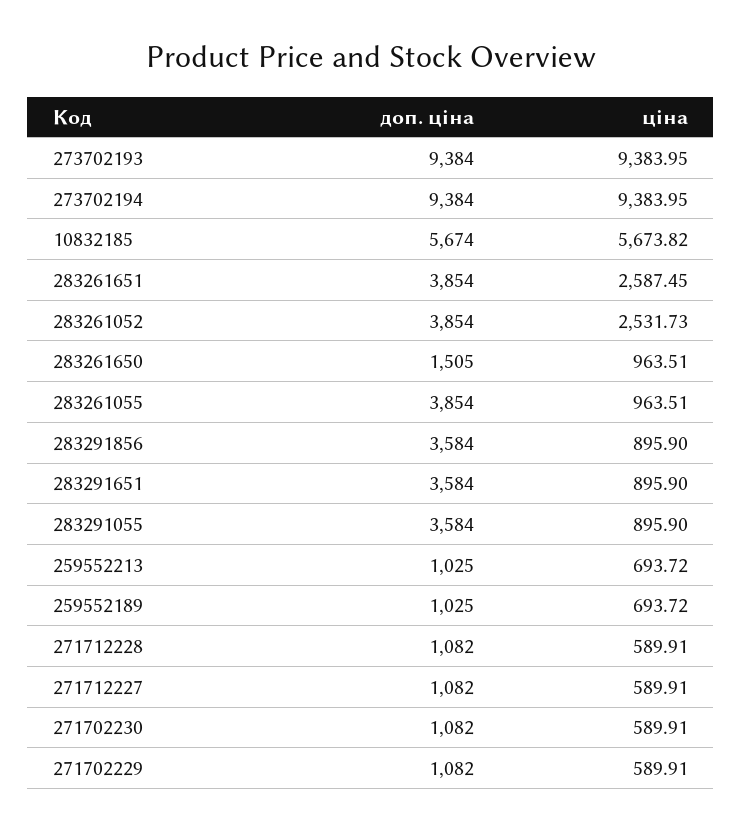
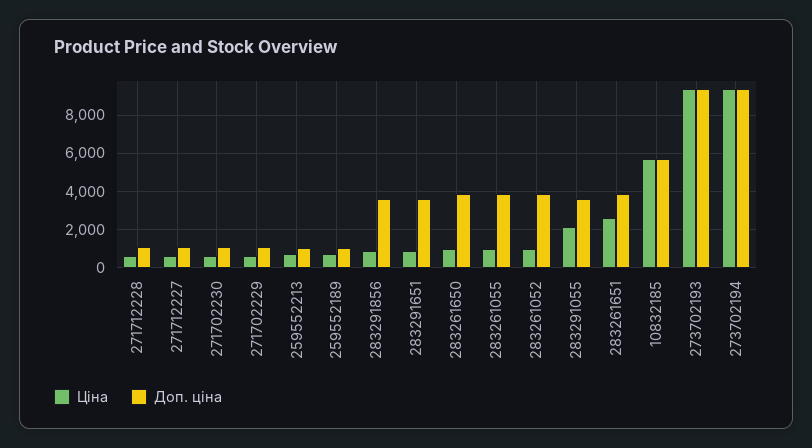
ціна, 283261052: 2531.73 -> 1000
доп. ціна, 283261650: 1505 -> 4000
ціна, 283291055: 895.9 -> 2000

